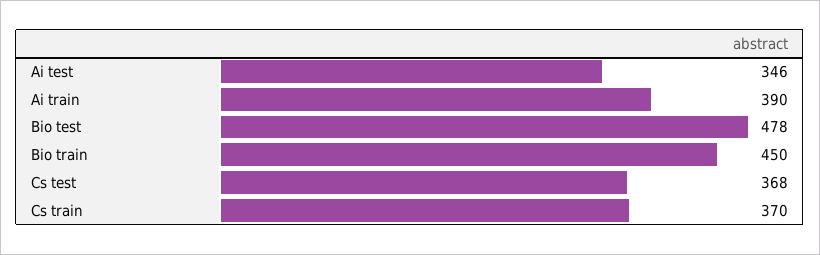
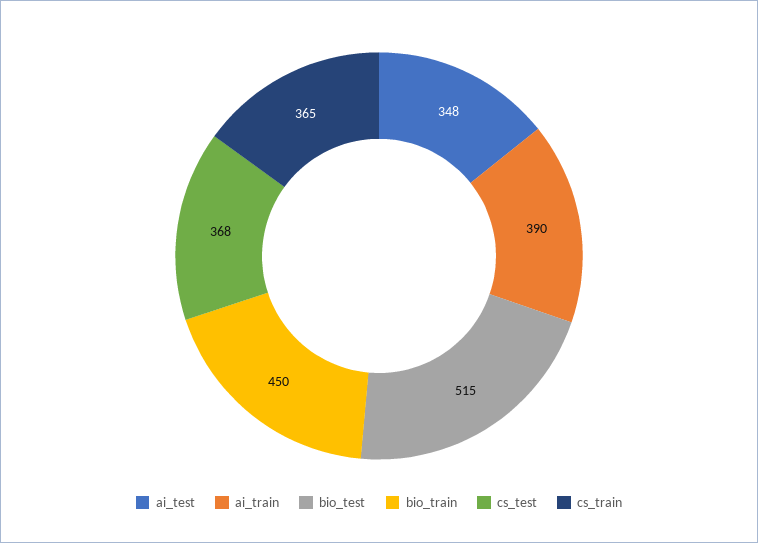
Ai test: 346 -> 348
Bio test: 478 -> 515
Cs train: 370 -> 365

